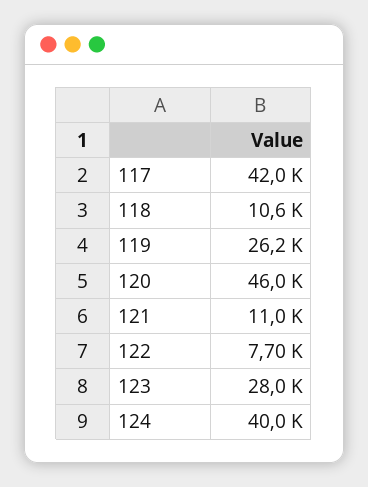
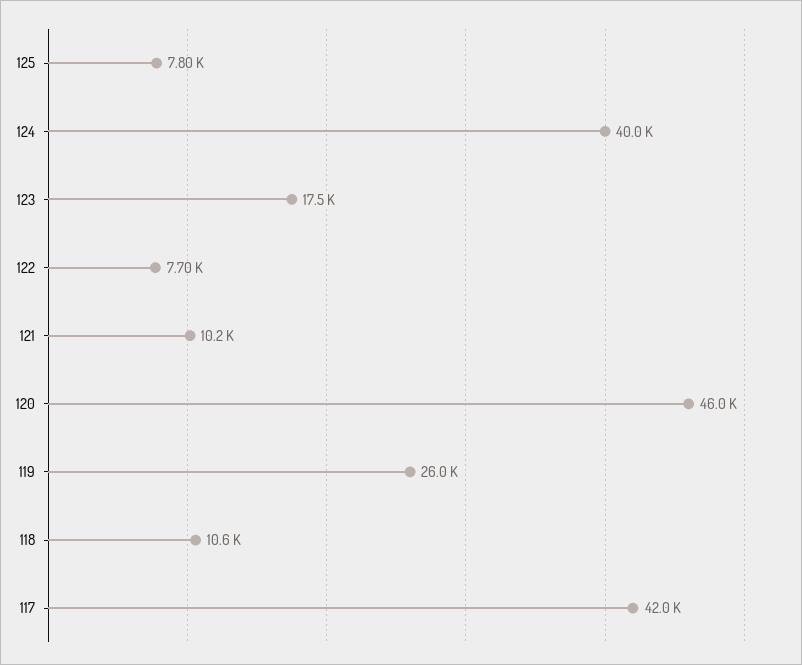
119: 26200 -> 26000
121: 11000 -> 10200
123: 28000 -> 17500
125: none -> 7800

